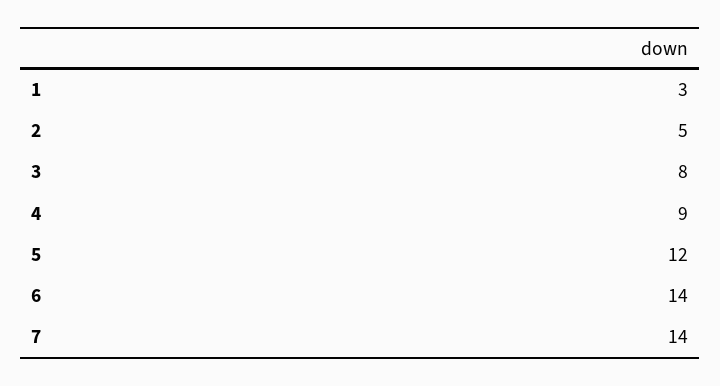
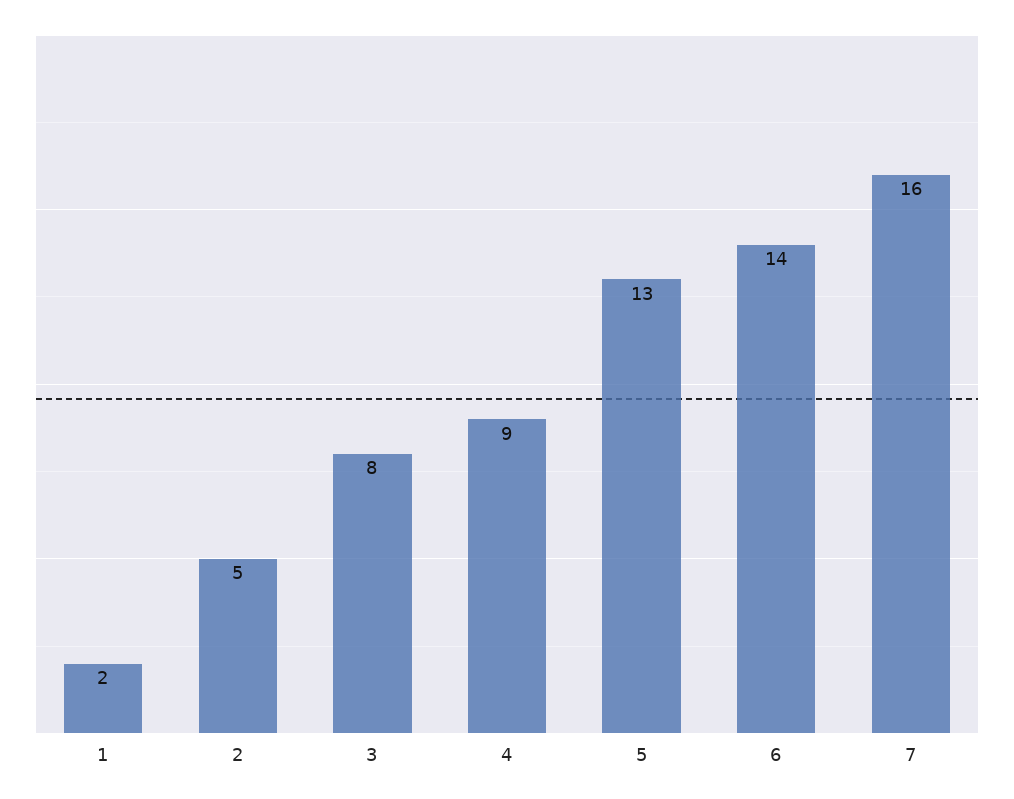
1: 3 -> 2
5: 12 -> 13
7: 14 -> 16

